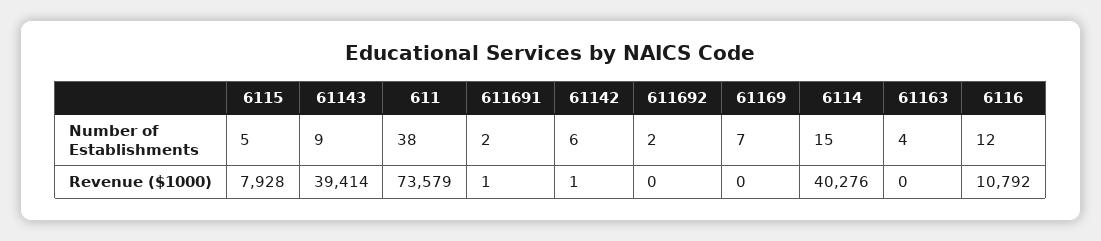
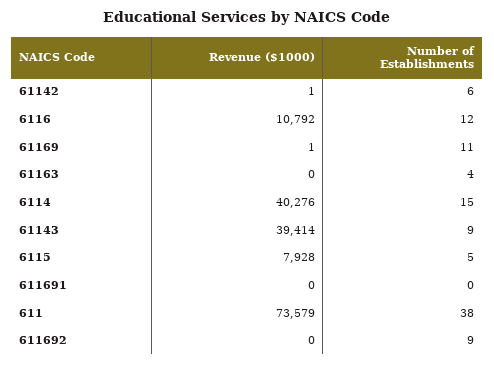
611691, Number of Establishments: 2 -> 0
611692, Number of Establishments: 2 -> 9
61169, Number of Establishments: 7 -> 11
611691, Revenue ($1000): 1 -> 0
61169, Revenue ($1000): 0 -> 1

